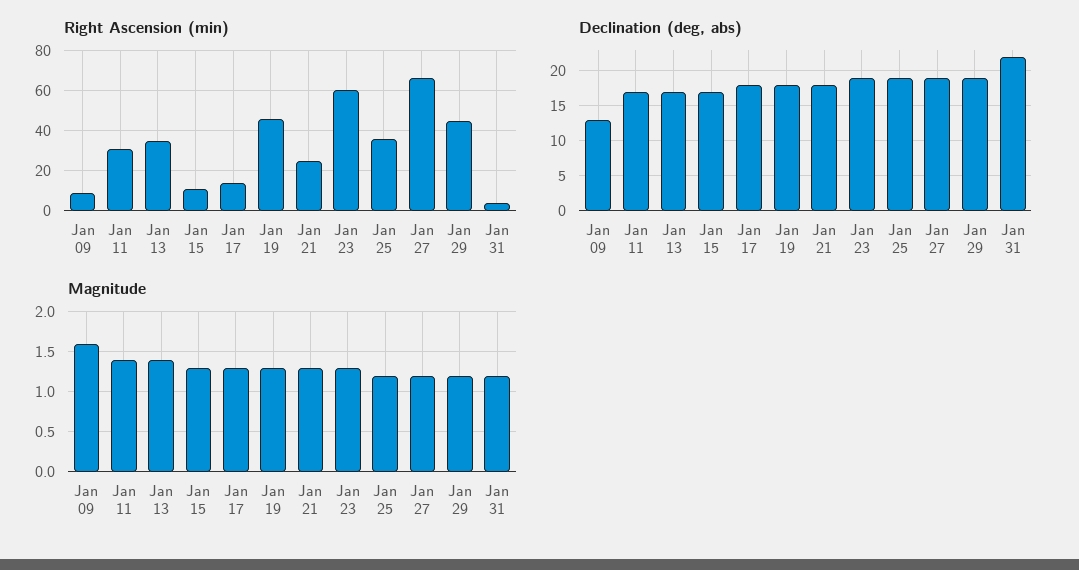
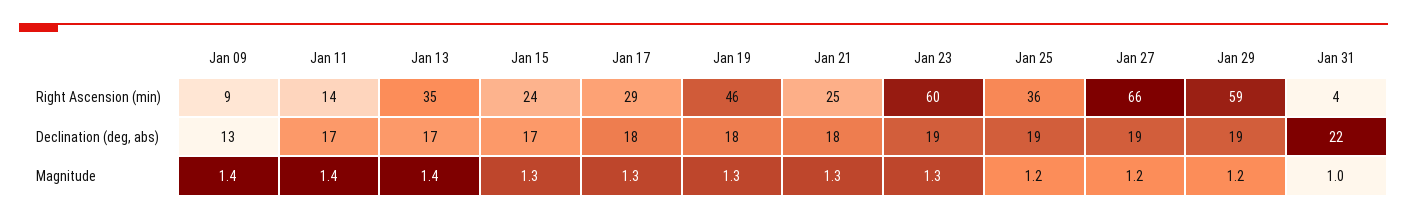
Right Ascension (min), Jan 11: 30 -> 14
Right Ascension (min), Jan 15: 10 -> 24
Right Ascension (min), Jan 17: 15 -> 29
Right Ascension (min), Jan 29: 45 -> 59
Magnitude, Jan 09: 1.6 -> 1.4
Magnitude, Jan 31: 1.2 -> 1

